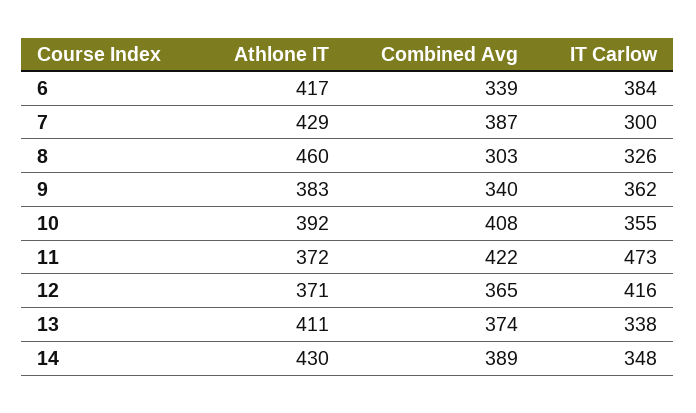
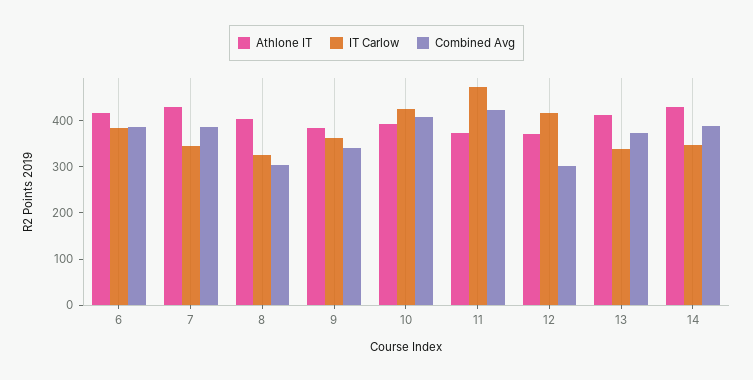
Combined Avg, 6: 339 -> 380
IT Carlow, 7: 300 -> 340
Athlone IT, 8: 460 -> 400
IT Carlow, 10: 355 -> 420
Combined Avg, 12: 365 -> 300

